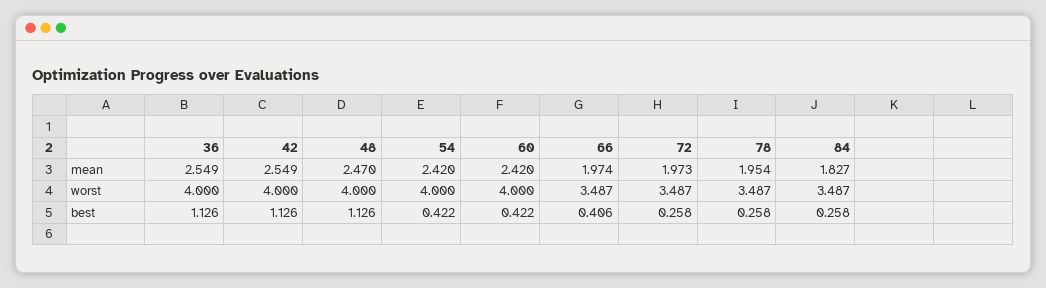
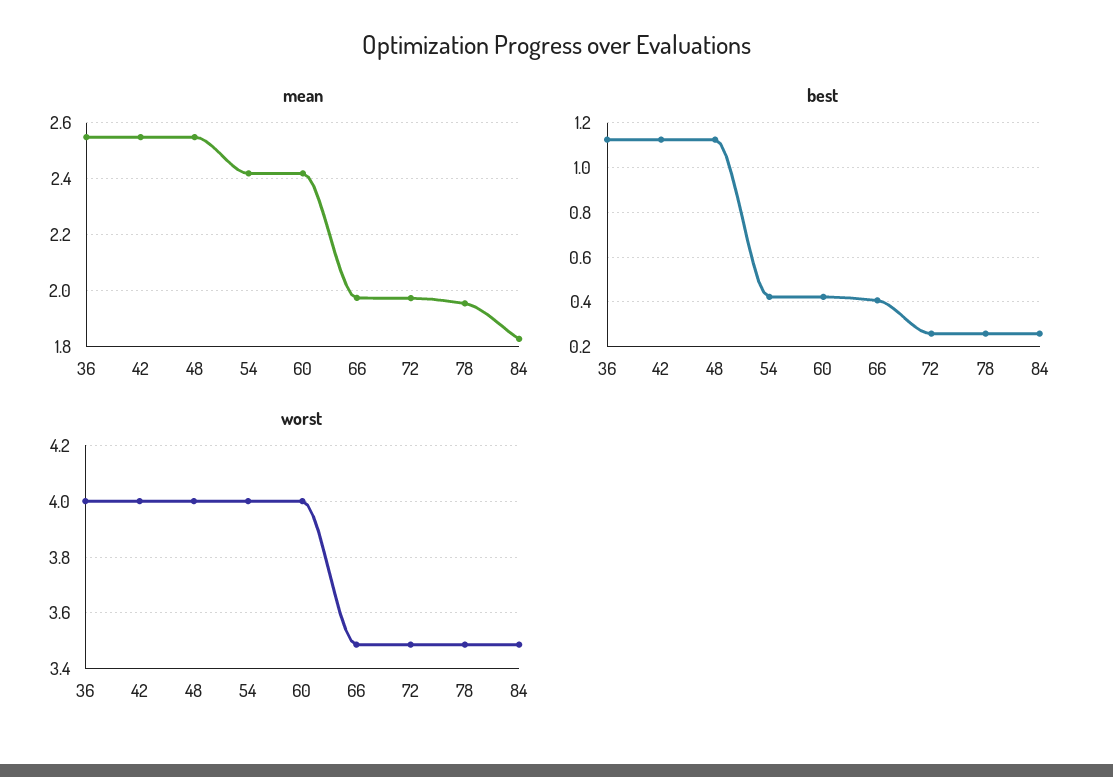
mean, 48: 2.47 -> 2.55

